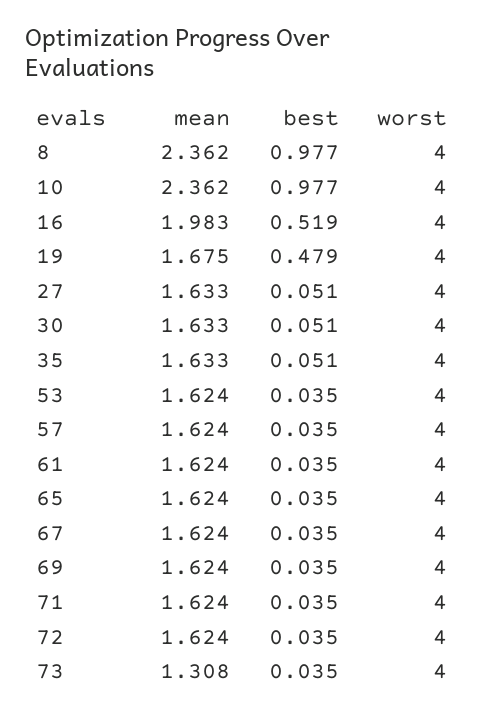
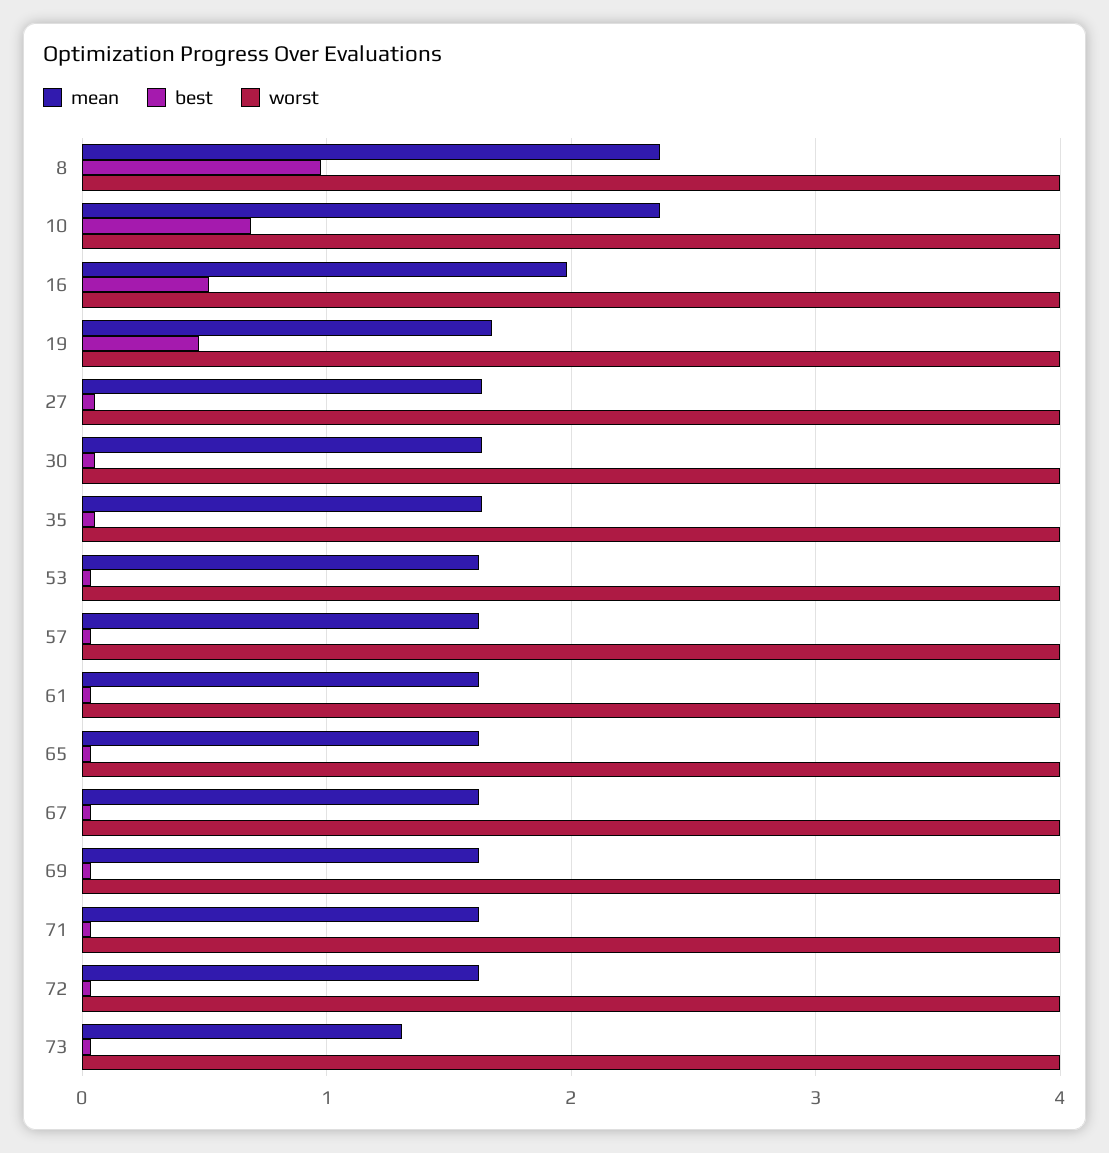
best, 10: 0.977 -> 0.7

